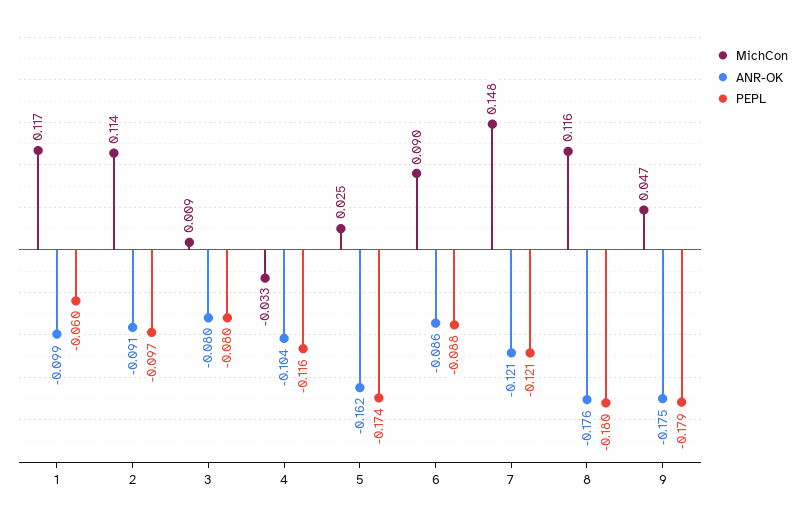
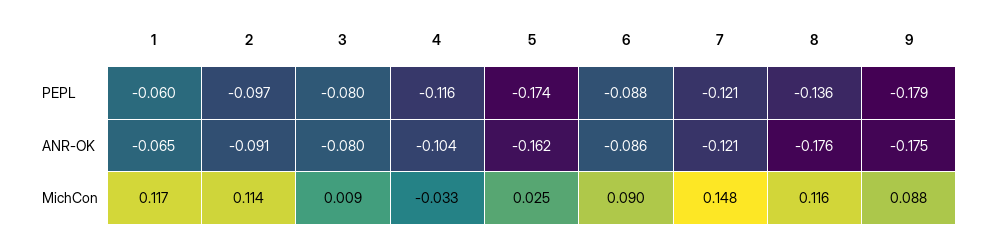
ANR-OK, 1: -0.099 -> -0.065
PEPL, 8: -0.18 -> -0.136
MichCon, 9: 0.047 -> 0.088

